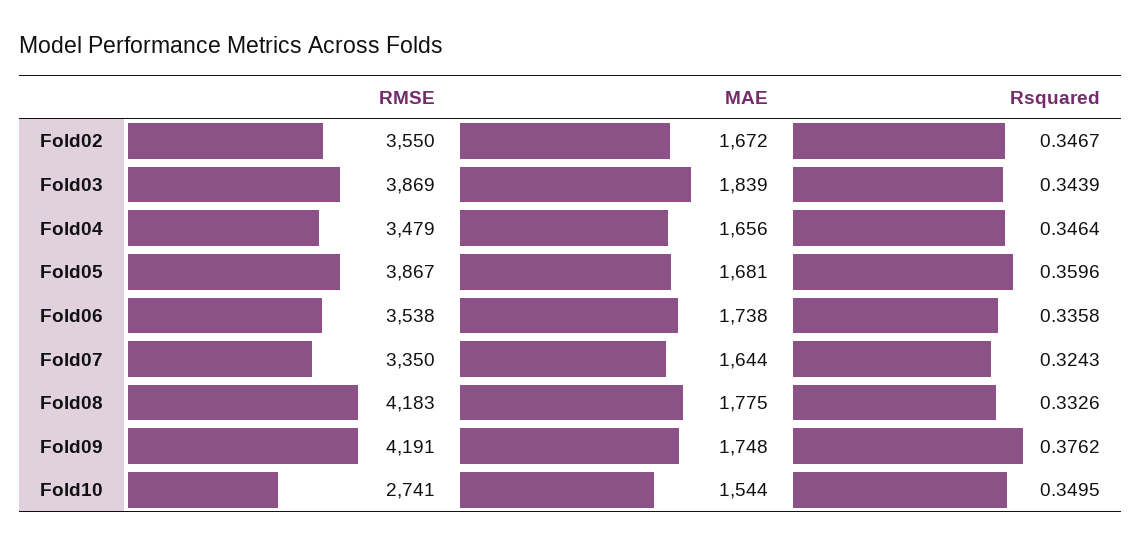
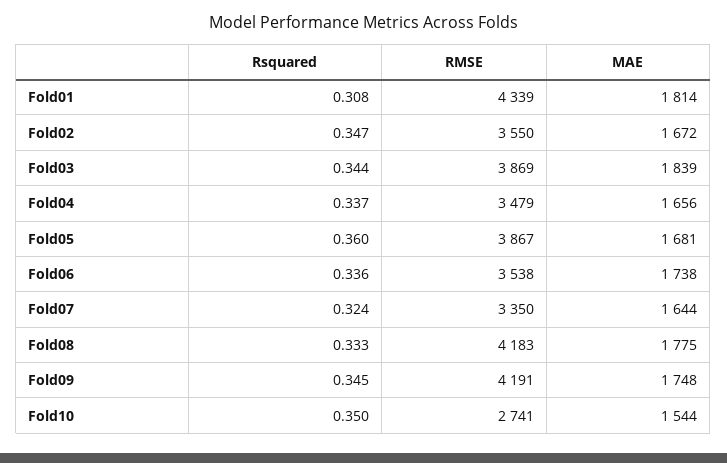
Rsquared, Fold04: 0.3464 -> 0.337
Rsquared, Fold09: 0.3762 -> 0.345
Rsquared, Fold01: none -> 0.308
RMSE, Fold01: none -> 4339
MAE, Fold01: none -> 1814

